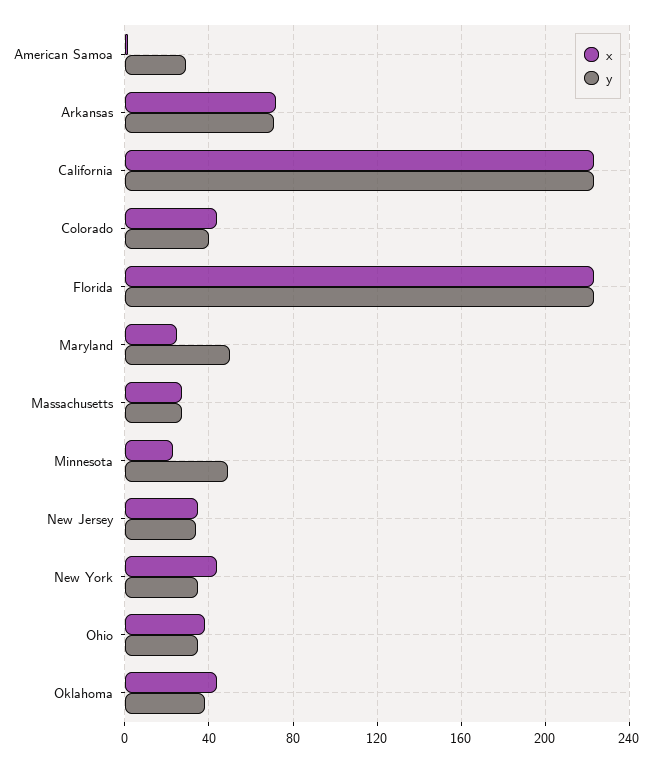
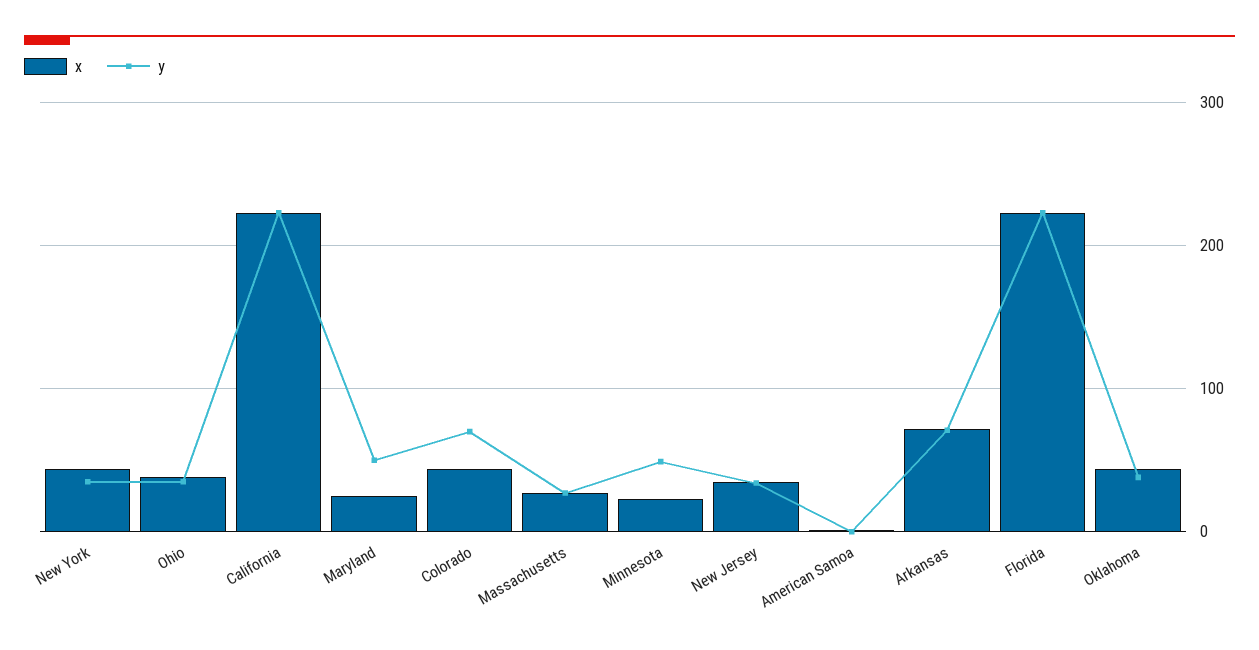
y, American Samoa: 30 -> 0
y, Colorado: 40 -> 70

